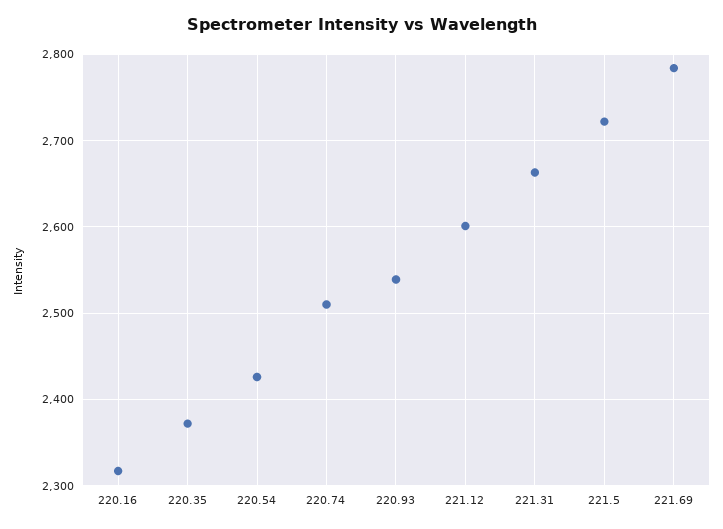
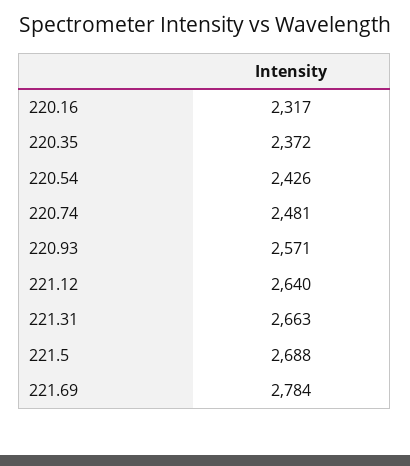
220.74: 2510 -> 2481
220.93: 2540 -> 2571
221.12: 2600 -> 2640
221.5: 2720 -> 2688

